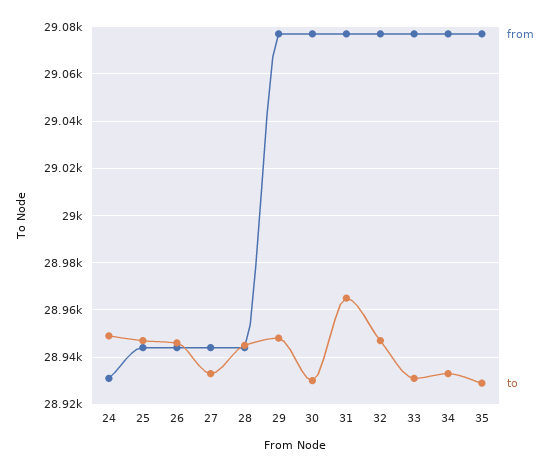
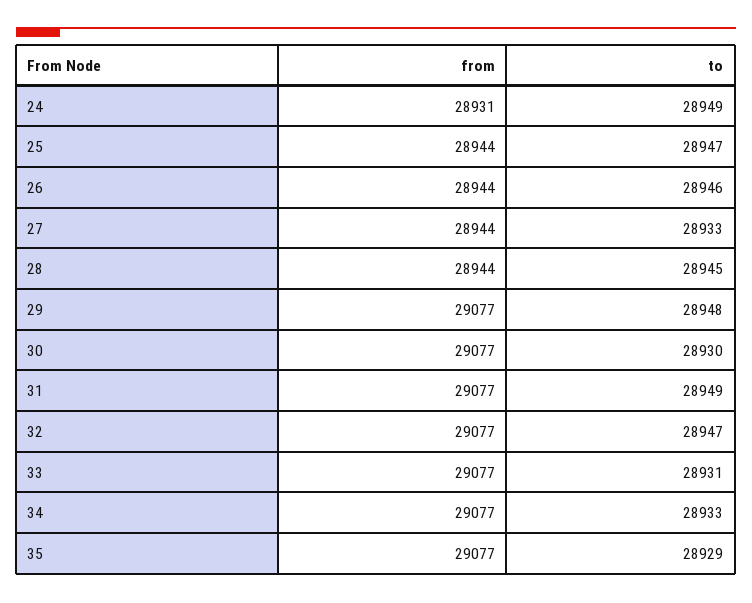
to, 31: 28965 -> 28949

